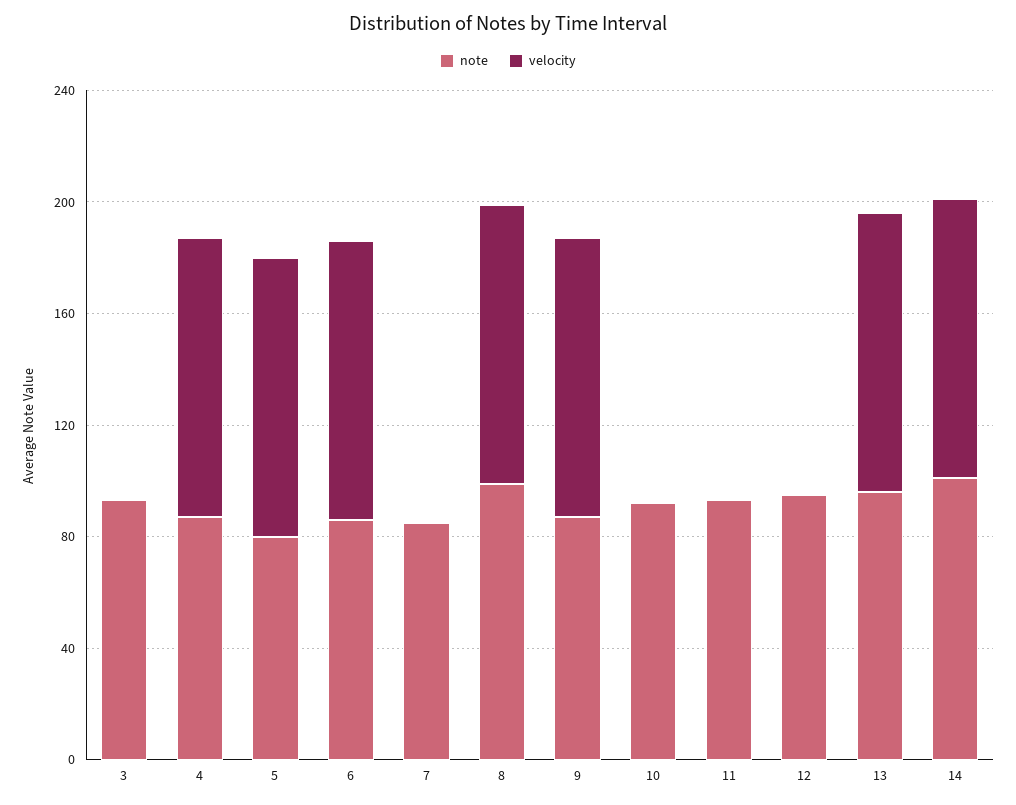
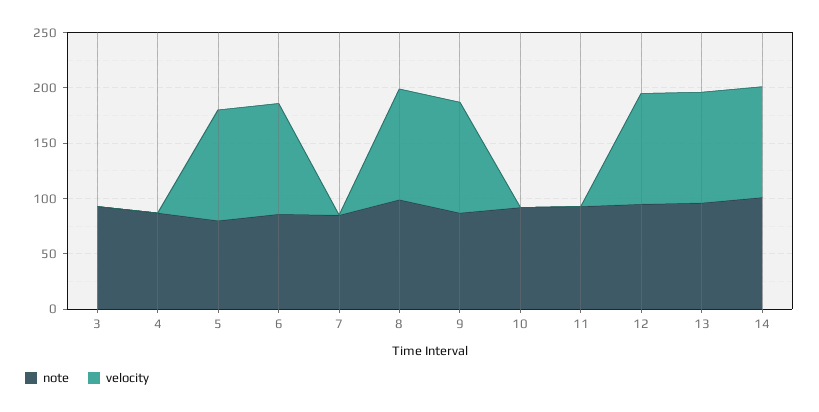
velocity, 4: 100 -> 0
velocity, 12: 0 -> 100

